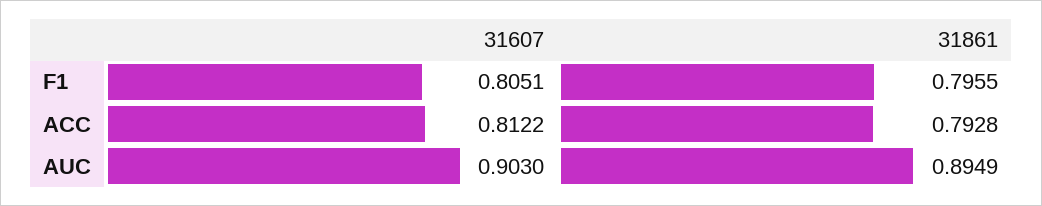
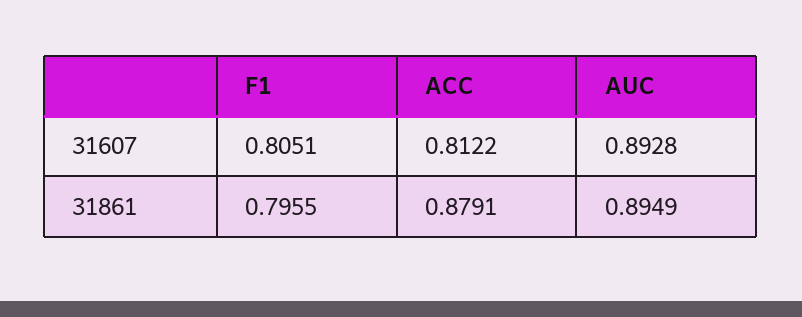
31861, ACC: 0.7928 -> 0.8791
31607, AUC: 0.903 -> 0.8928

